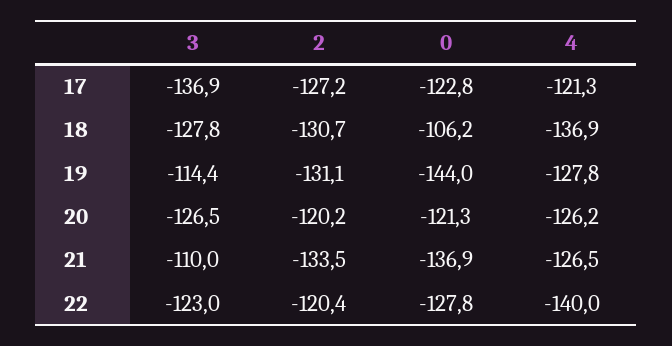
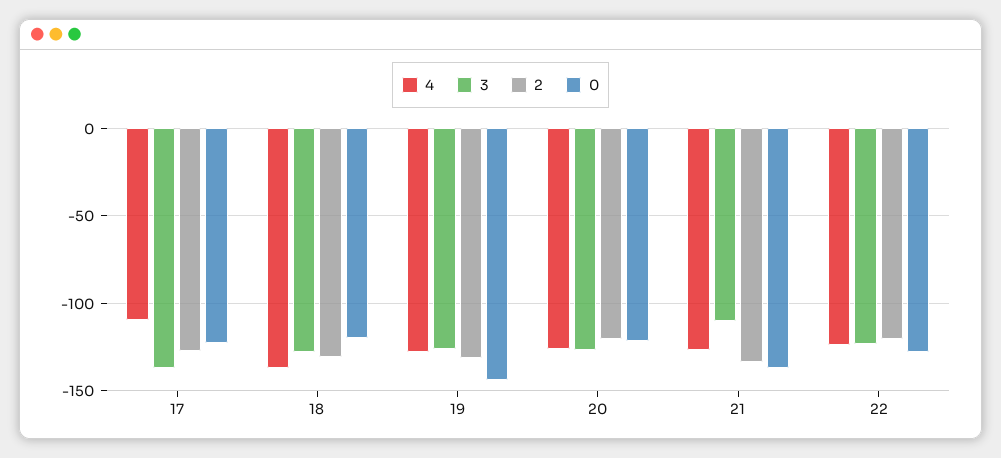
4, 17: -121.3 -> -110
0, 18: -106.2 -> -120
3, 19: -114.4 -> -125
4, 22: -140 -> -125

